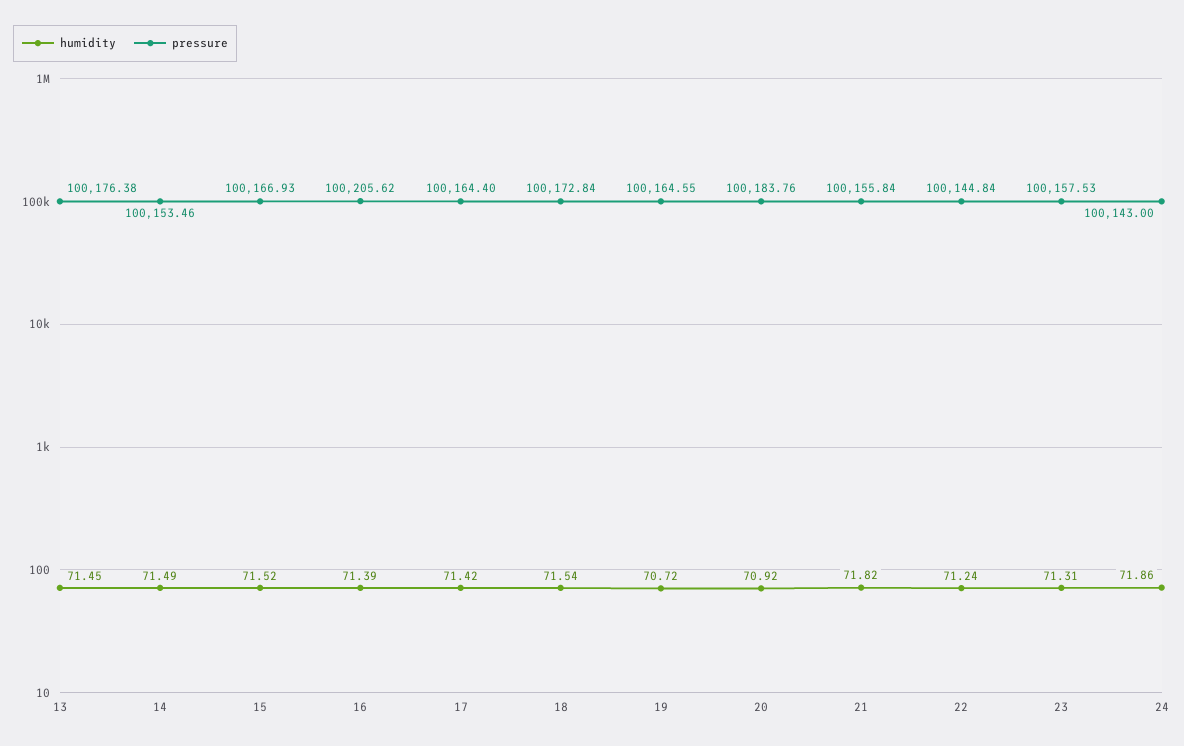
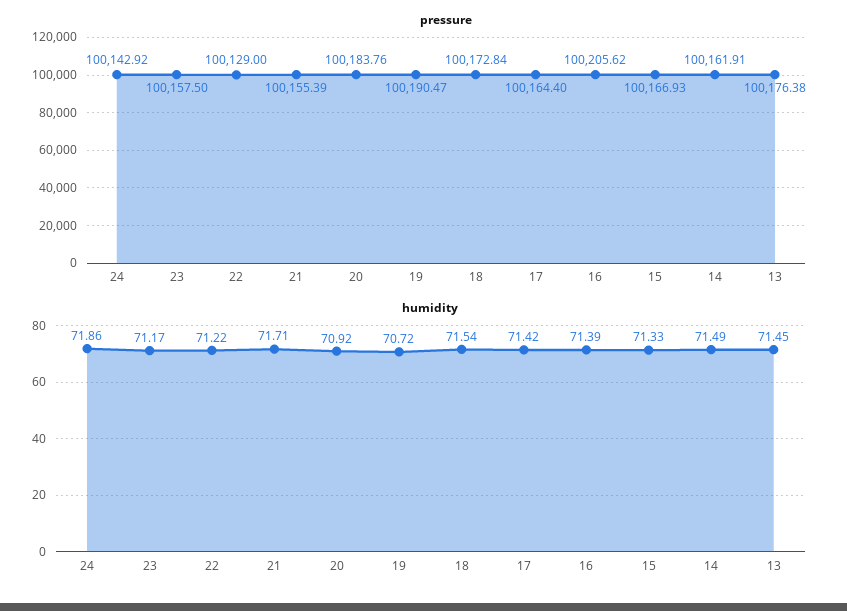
pressure, 14: 100153.46 -> 100161.91
humidity, 15: 71.52 -> 71.33
pressure, 19: 100164.55 -> 100190.47
humidity, 21: 71.82 -> 71.71
pressure, 21: 100155.84 -> 100155.39
humidity, 22: 71.24 -> 71.22
pressure, 22: 100144.84 -> 100129
humidity, 23: 71.31 -> 71.17
pressure, 23: 100157.53 -> 100157.5
pressure, 24: 100143 -> 100142.92

